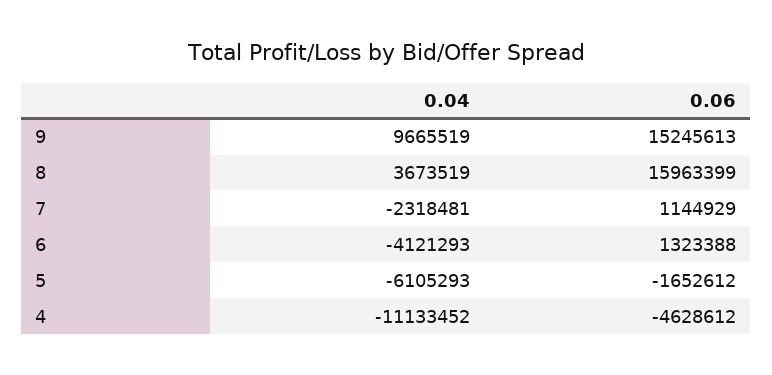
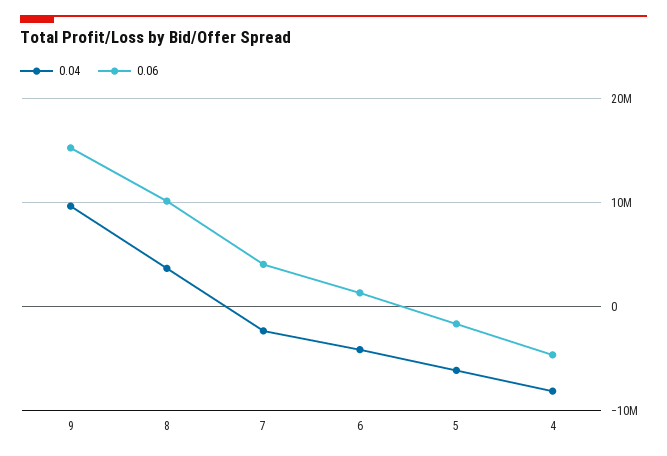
0.06, 8: 15963399 -> 10000000
0.06, 7: 1144929 -> 4000000
0.04, 4: -11133452 -> -8000000

